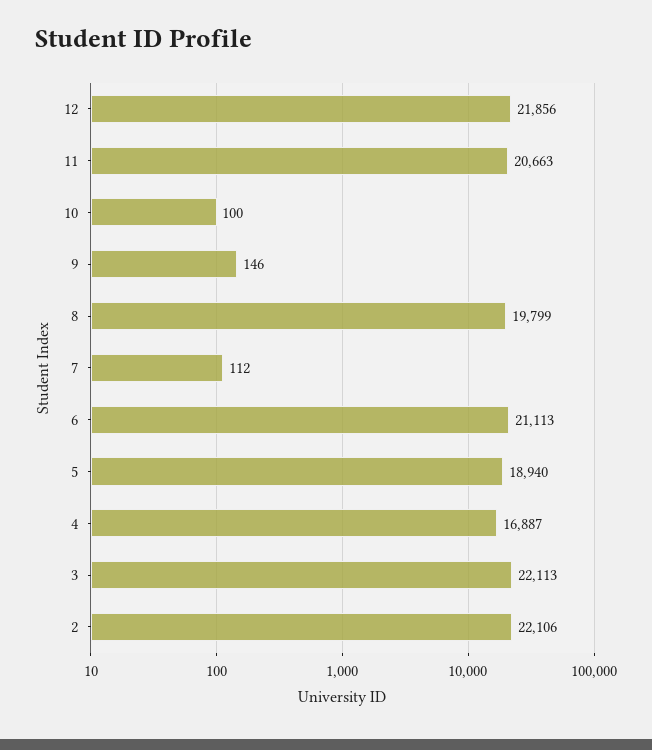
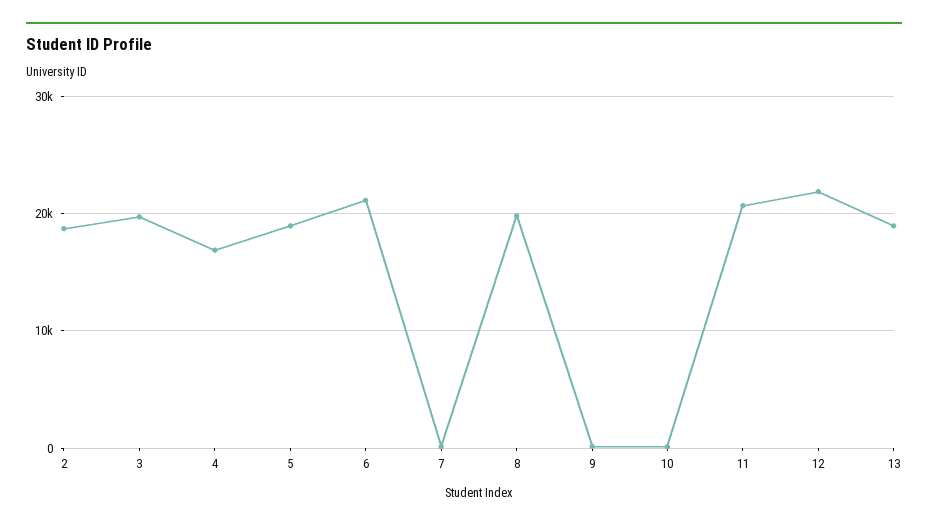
3: 22113 -> 20000
2: 22106 -> 19000
13: none -> 19000

